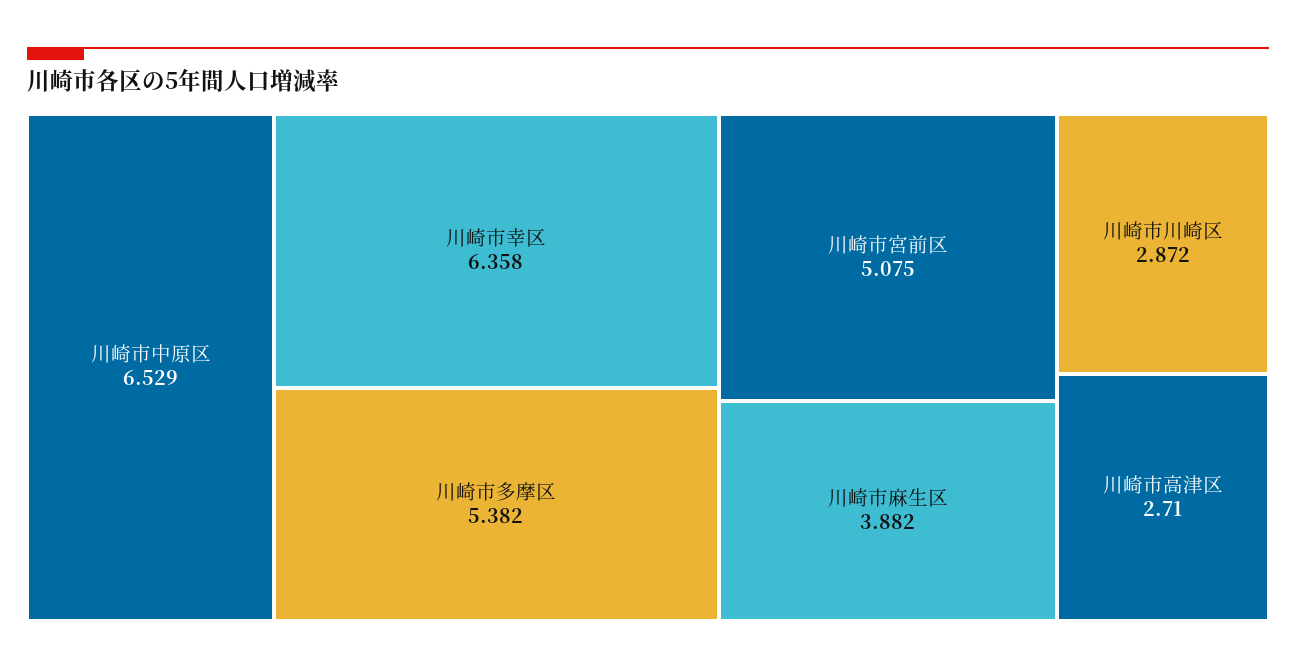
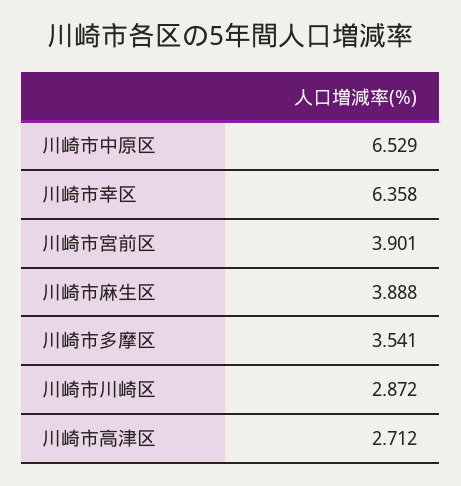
川崎市多摩区: 5.382 -> 3.541
川崎市宮前区: 5.075 -> 3.901
川崎市麻生区: 3.882 -> 3.888
川崎市高津区: 2.71 -> 2.712

